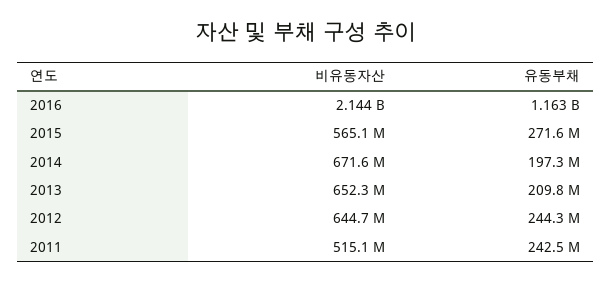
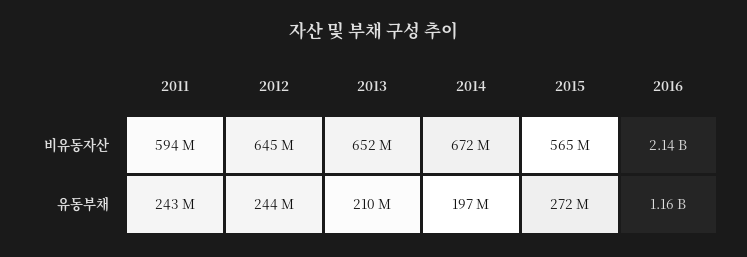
비유동자산, 2011: 515100000 -> 594000000

